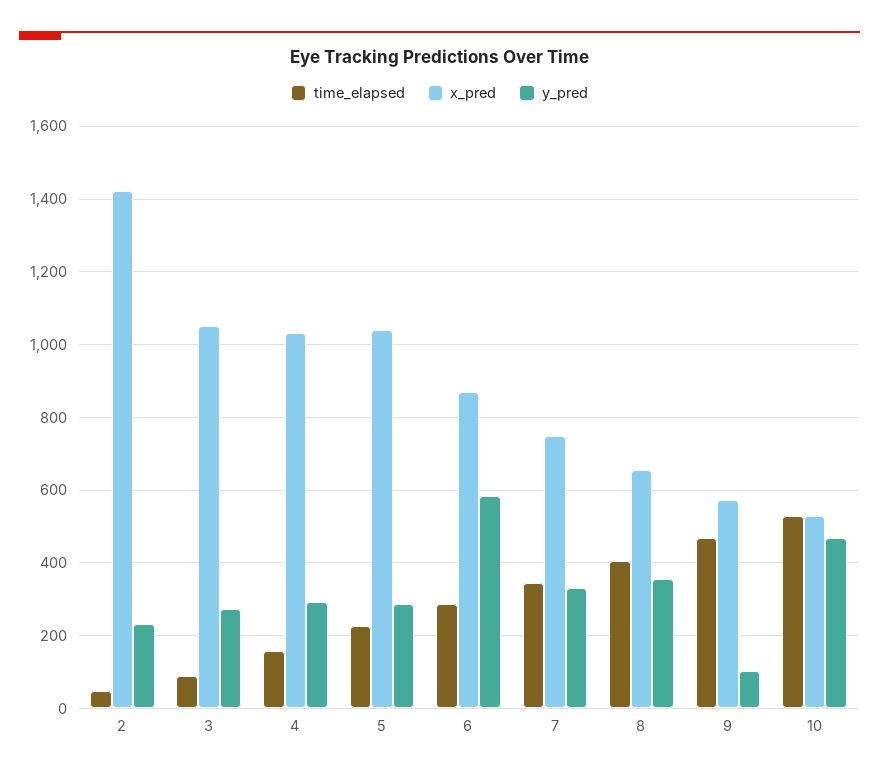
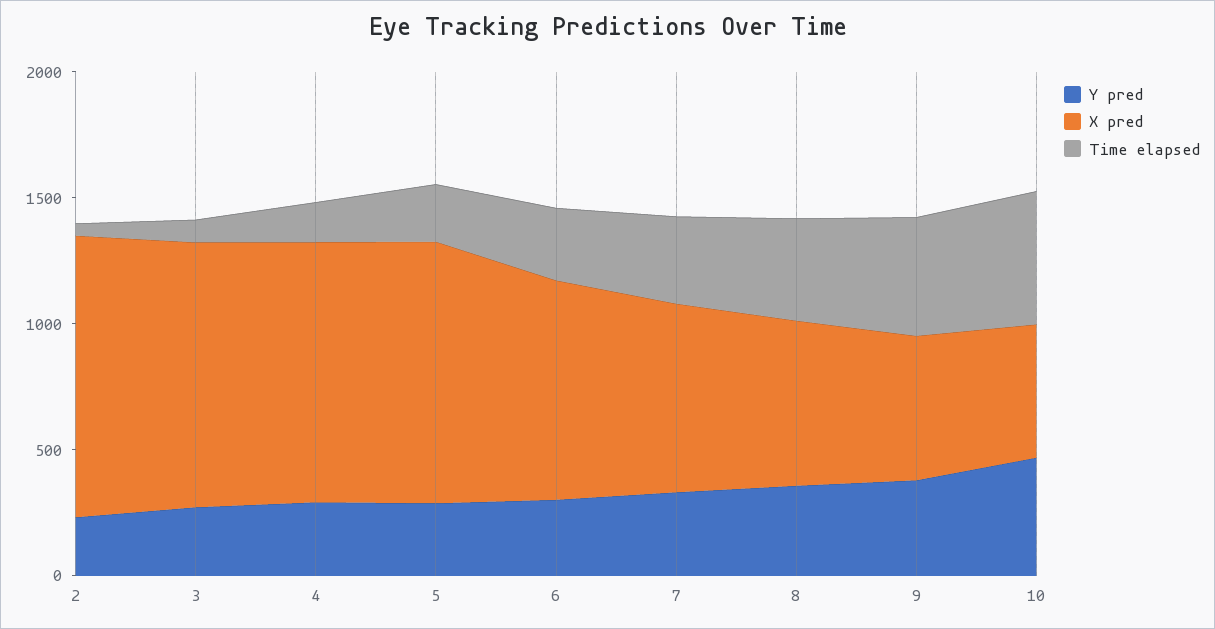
x_pred, 2: 1420 -> 1100
y_pred, 6: 580 -> 300
y_pred, 9: 100 -> 400

